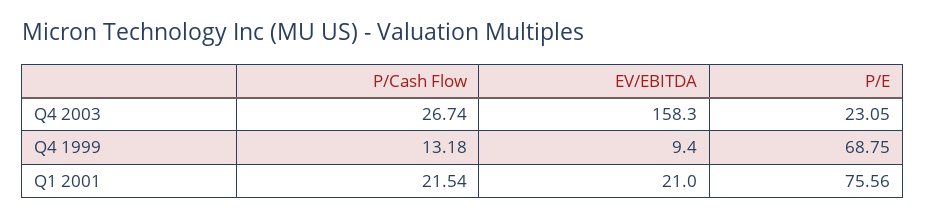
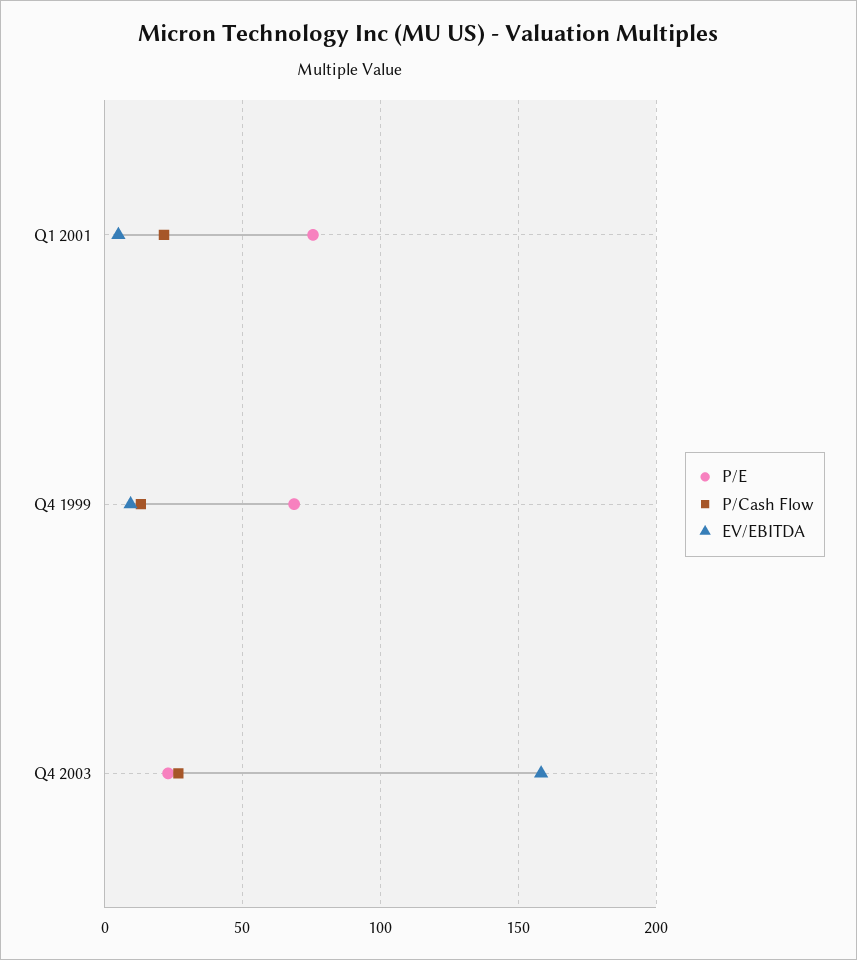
EV/EBITDA, Q1 2001: 21 -> 5

